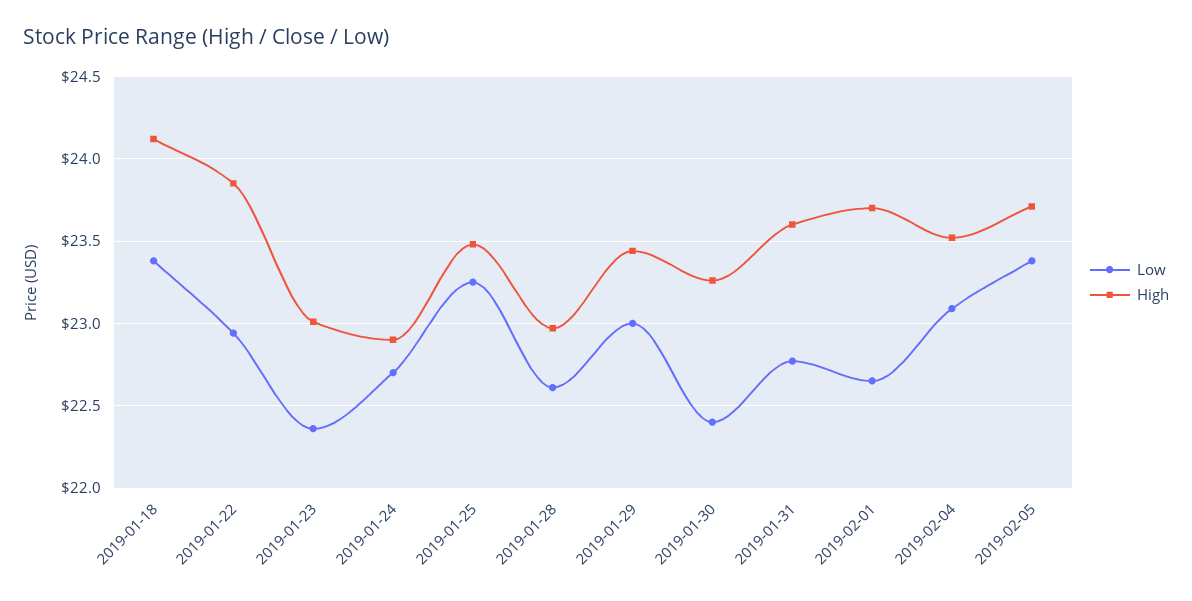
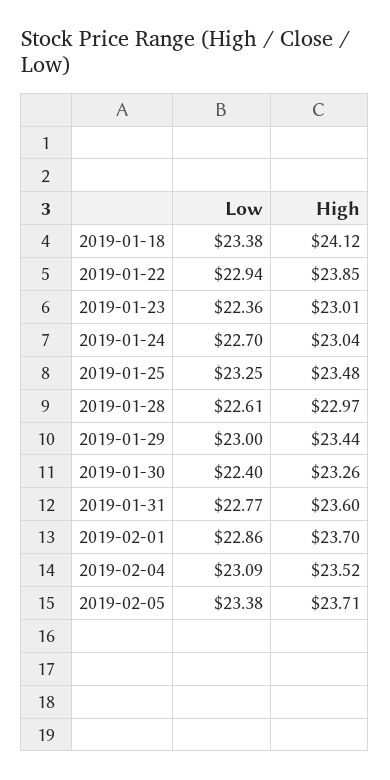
High, 2019-01-24: 22.9 -> 23.04
Low, 2019-02-01: 22.65 -> 22.86

